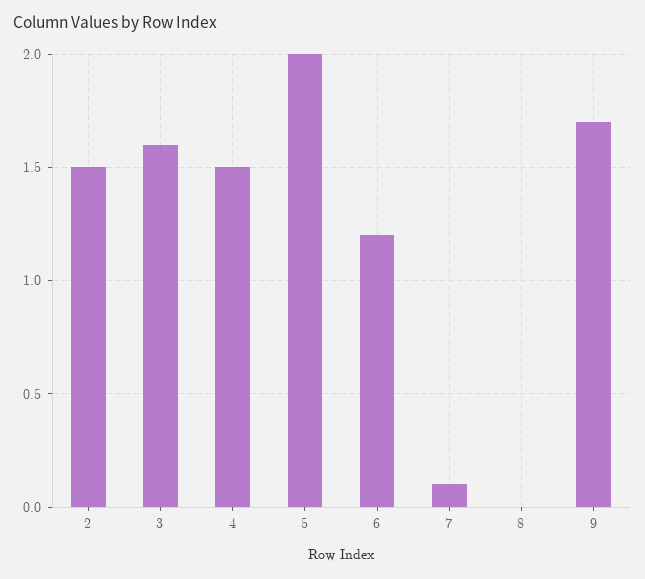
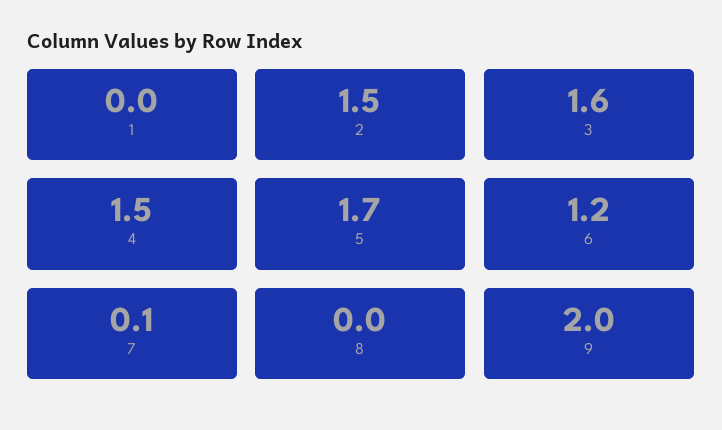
5: 2 -> 1.7
9: 1.7 -> 2
1: none -> 0

